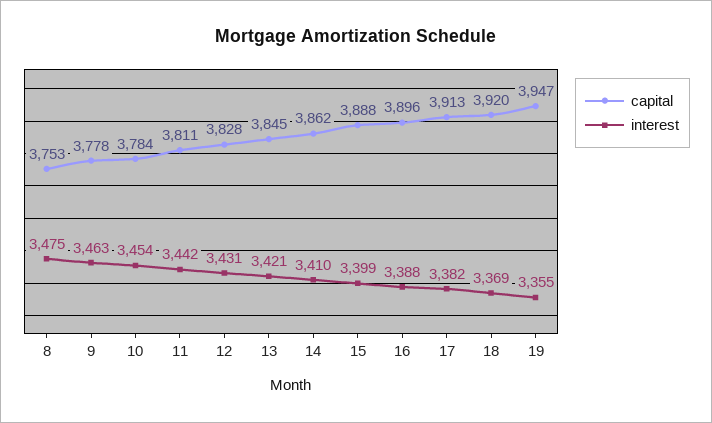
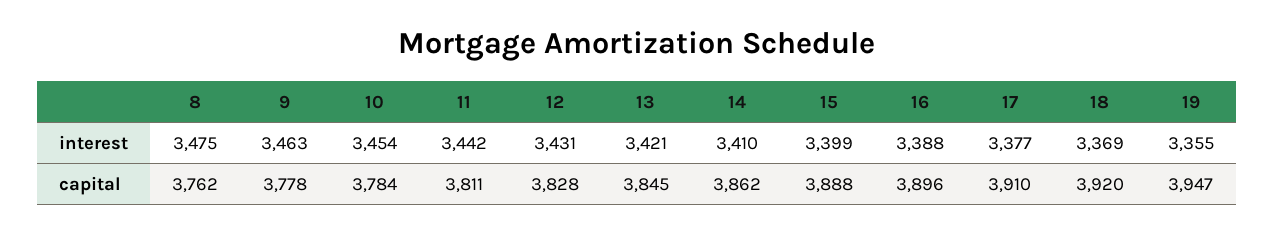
capital, 8: 3753 -> 3762
capital, 17: 3913 -> 3910
interest, 17: 3382 -> 3377

